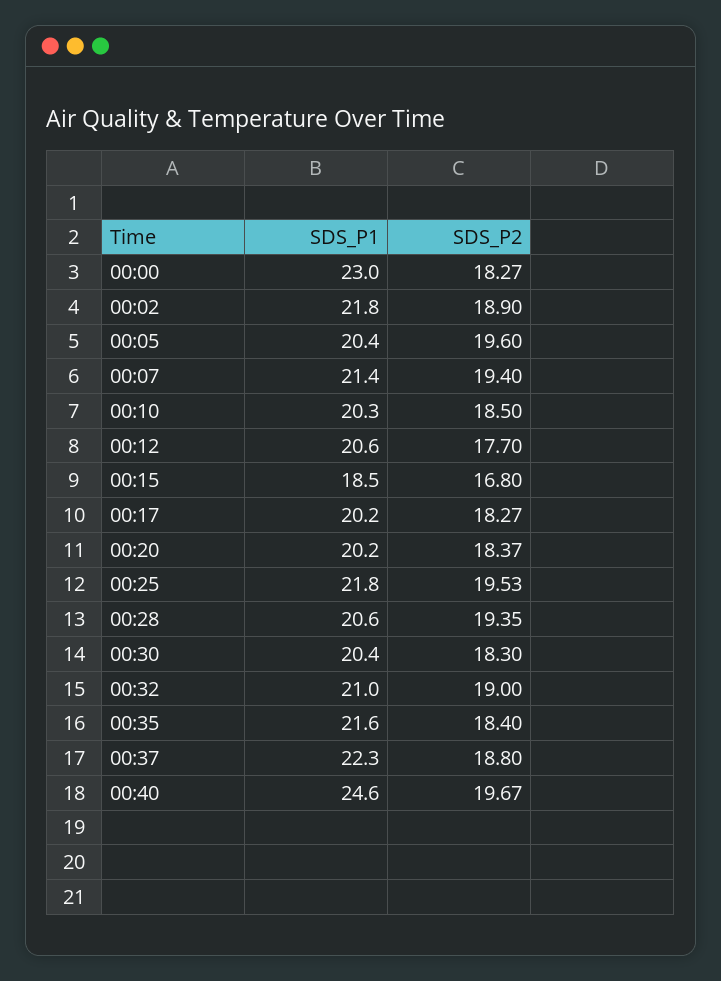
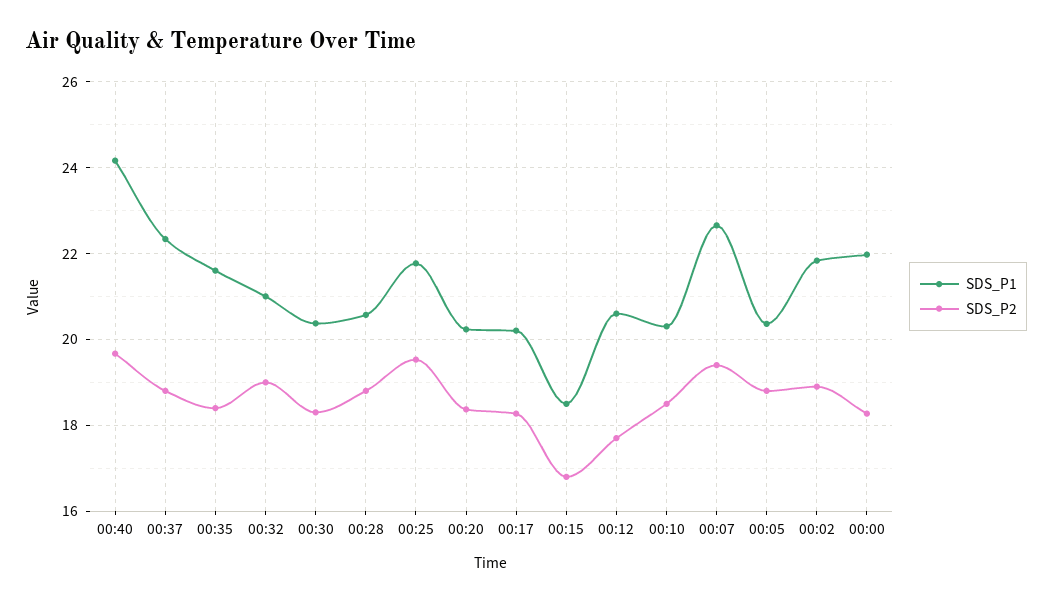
SDS_P1, 00:00: 23 -> 22
SDS_P2, 00:05: 19.6 -> 18.8
SDS_P1, 00:07: 21.4 -> 22.6
SDS_P2, 00:28: 19.35 -> 18.8
SDS_P1, 00:40: 24.6 -> 24.2

